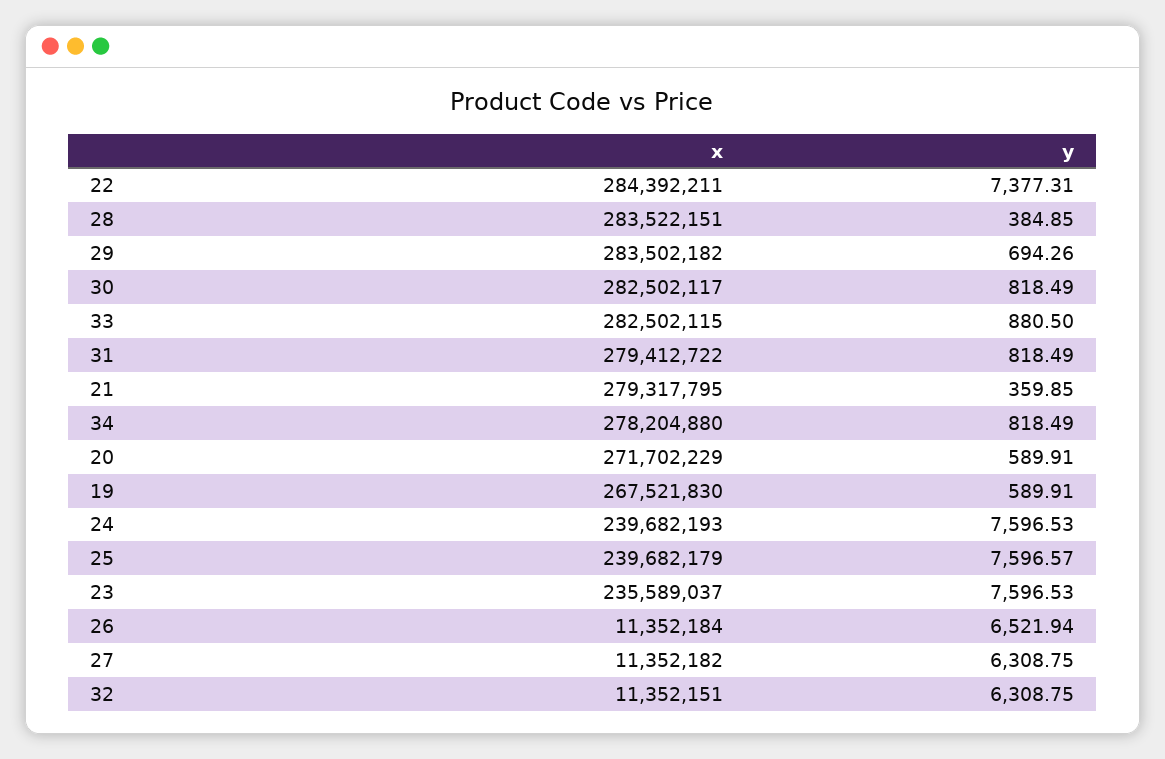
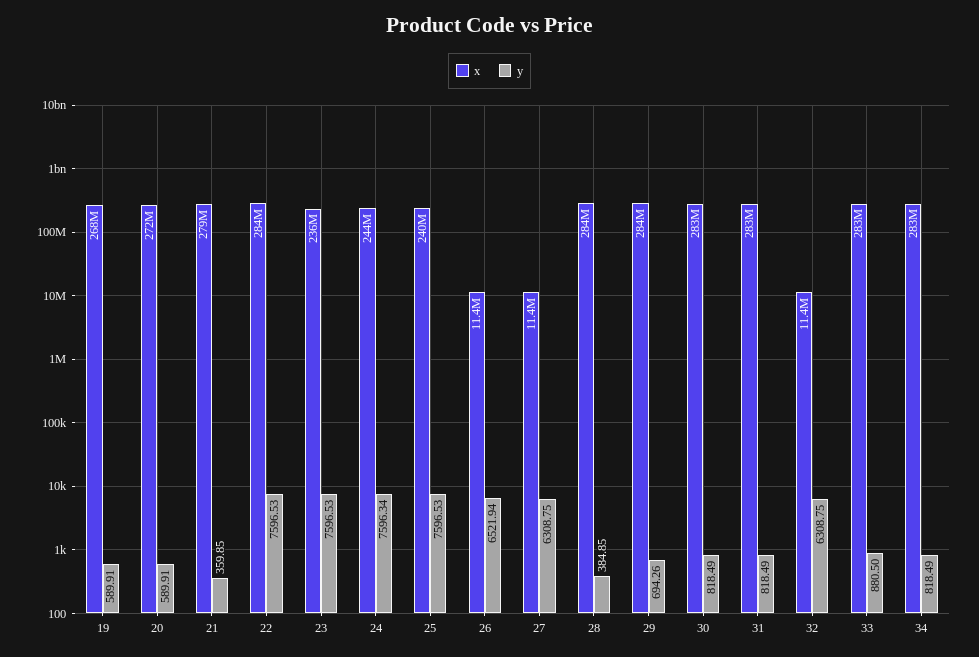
y, 22: 7377.31 -> 7596.53
x, 31: 279412722 -> 283000000
x, 34: 278204880 -> 283000000
x, 24: 239682193 -> 244000000
y, 24: 7596.53 -> 7596.34
y, 25: 7596.57 -> 7596.53

